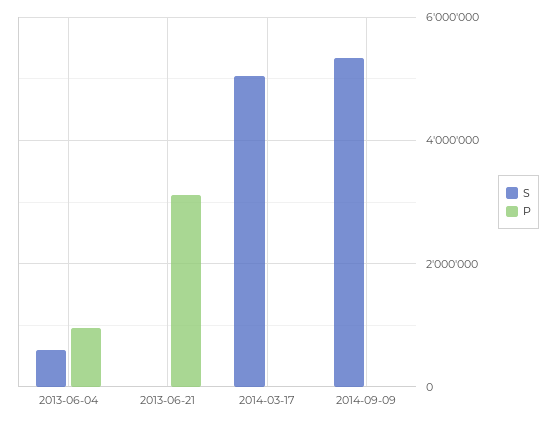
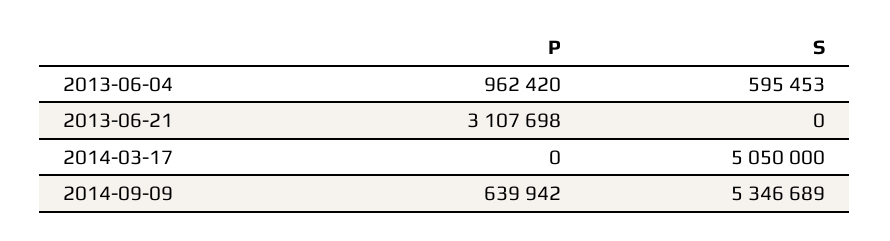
P, 2014-09-09: 0 -> 639942

